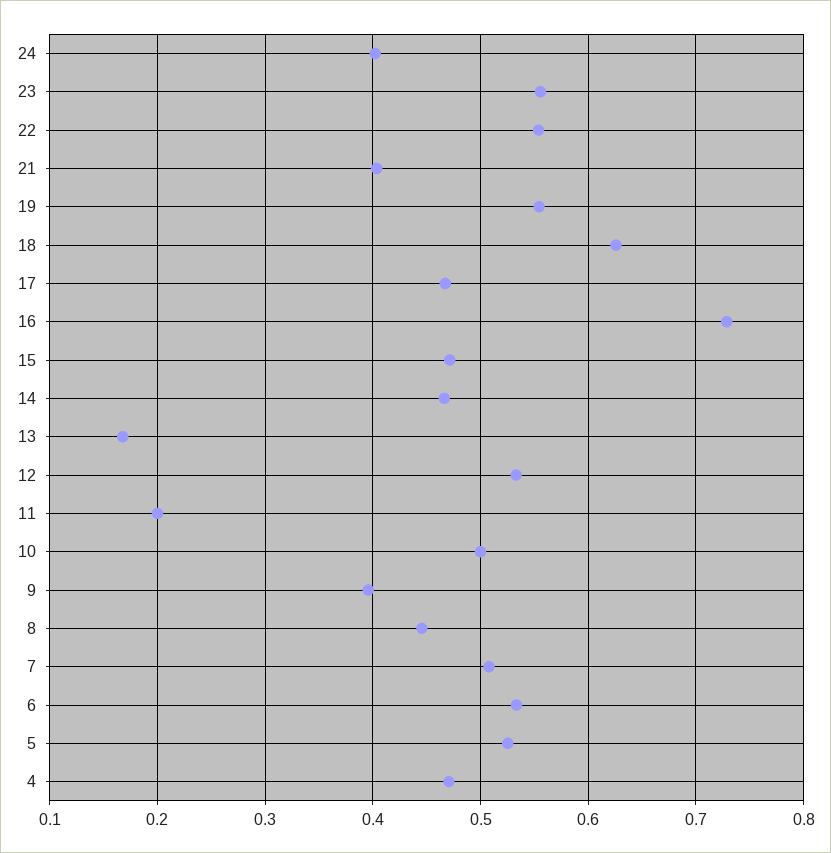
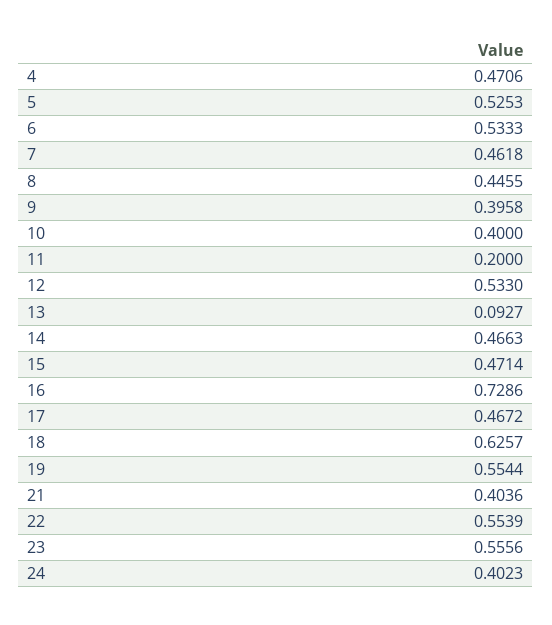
13: 0.17 -> 0.0927
10: 0.5 -> 0.4
7: 0.51 -> 0.4618

